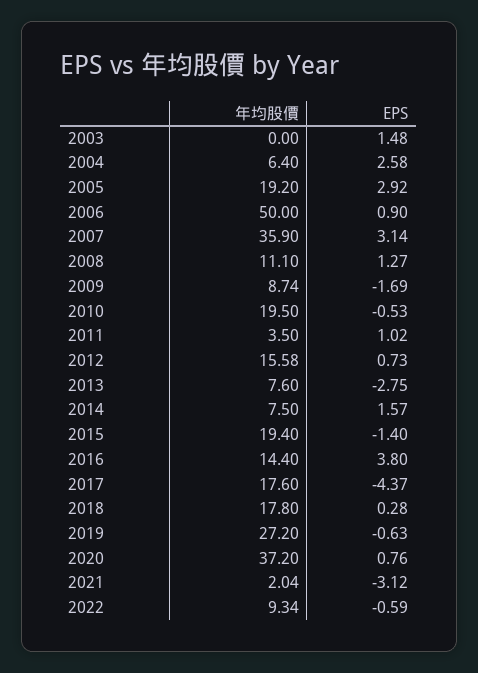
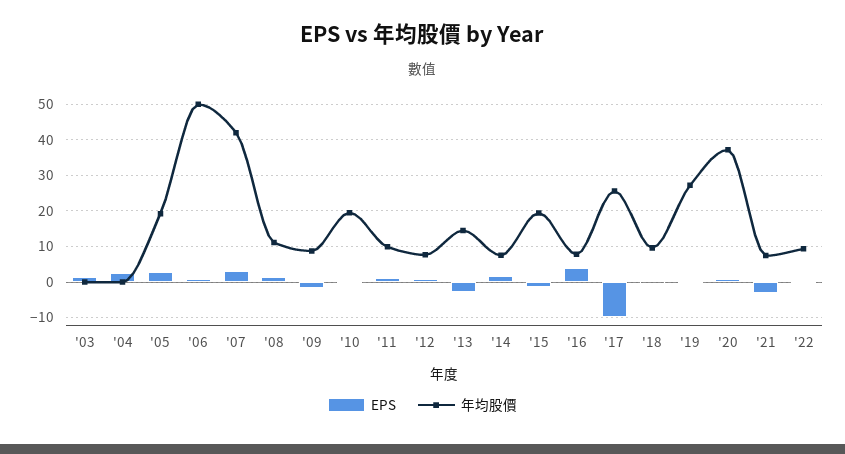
年均股價, 2004: 6.4 -> 0
年均股價, 2007: 35.9 -> 42
年均股價, 2011: 3.5 -> 10
年均股價, 2012: 15.58 -> 8
年均股價, 2013: 7.6 -> 14
年均股價, 2016: 14.4 -> 8
年均股價, 2017: 17.6 -> 26
EPS, 2017: -4.37 -> -10
年均股價, 2018: 17.8 -> 10
年均股價, 2021: 2.04 -> 8

